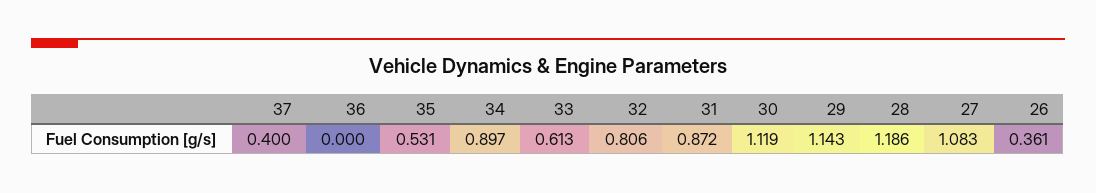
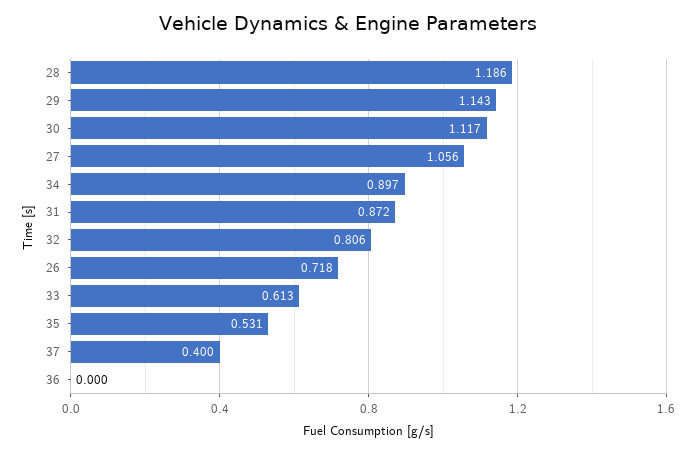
30: 1.119 -> 1.117
27: 1.083 -> 1.056
26: 0.361 -> 0.718

